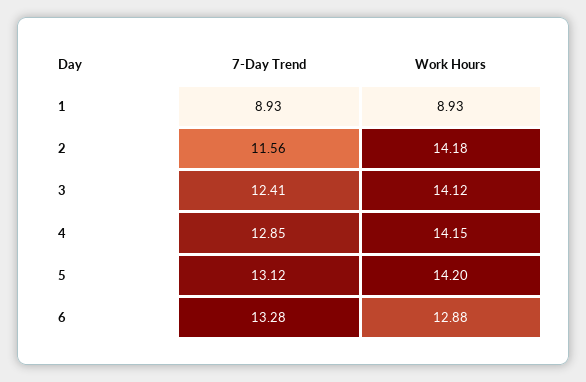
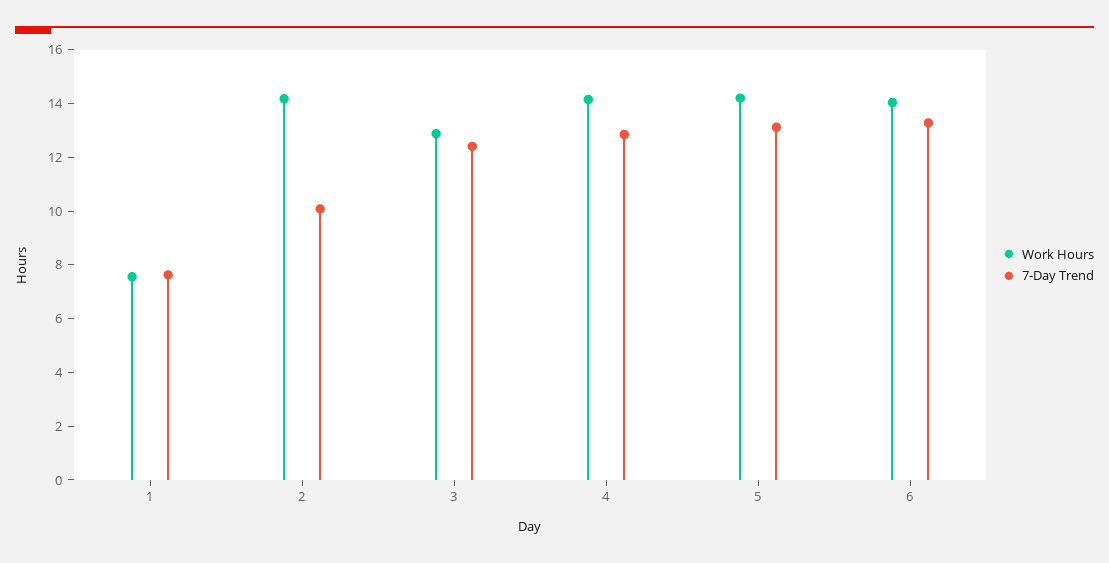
7-Day Trend, 1: 8.93 -> 7.5
Work Hours, 1: 8.93 -> 7.5
7-Day Trend, 2: 11.56 -> 10
Work Hours, 3: 14.12 -> 13
Work Hours, 6: 12.88 -> 14

